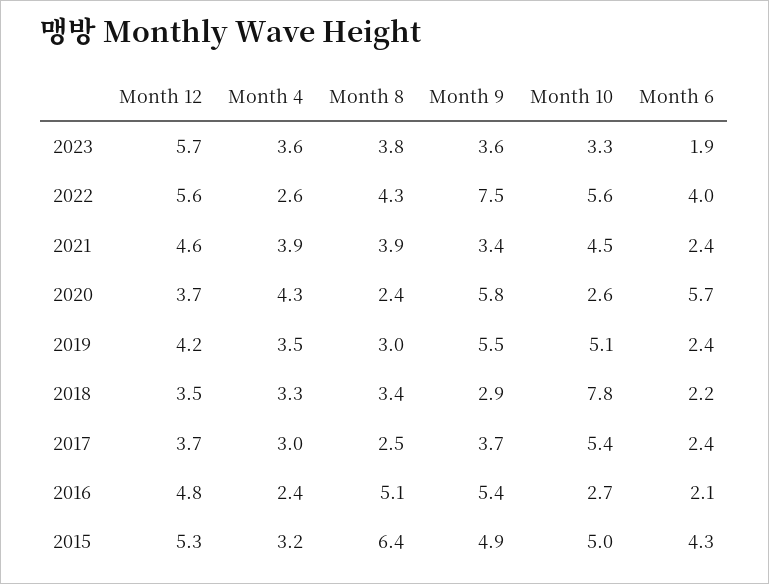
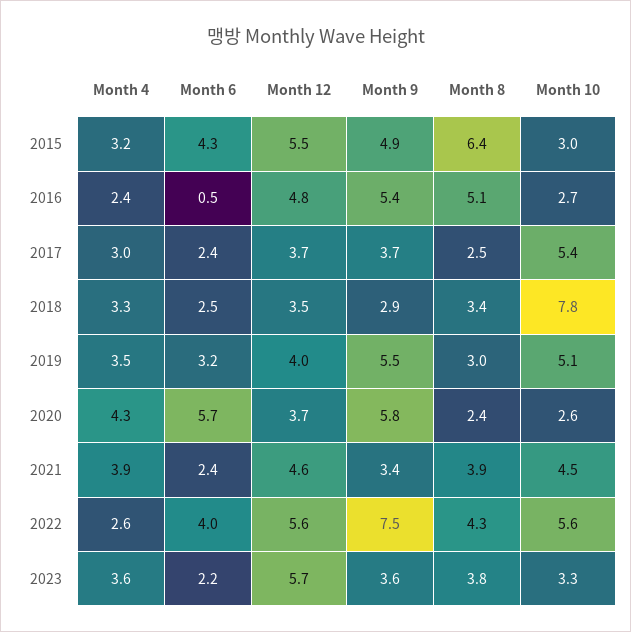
Month 6, 2023: 1.9 -> 2.2
Month 12, 2019: 4.2 -> 4
Month 6, 2019: 2.4 -> 3.2
Month 6, 2018: 2.2 -> 2.5
Month 6, 2016: 2.1 -> 0.5
Month 12, 2015: 5.3 -> 5.5
Month 10, 2015: 5 -> 3

